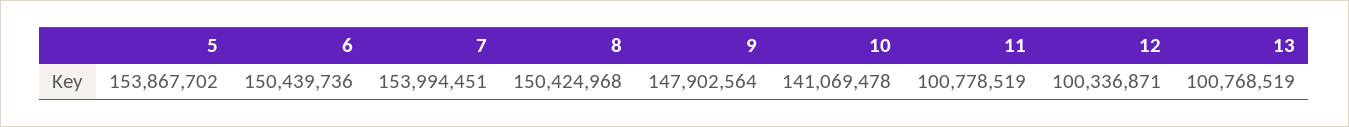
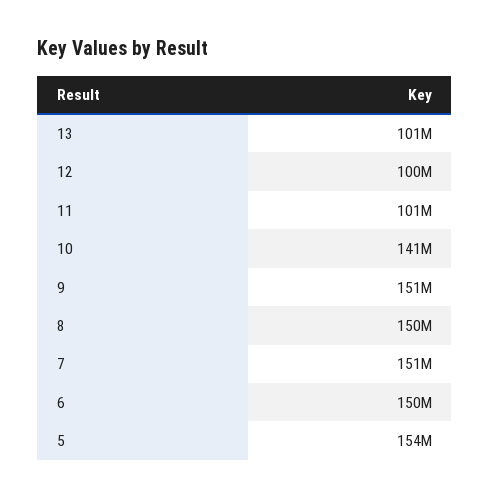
7: 153994451 -> 151000000
9: 147902564 -> 151000000

